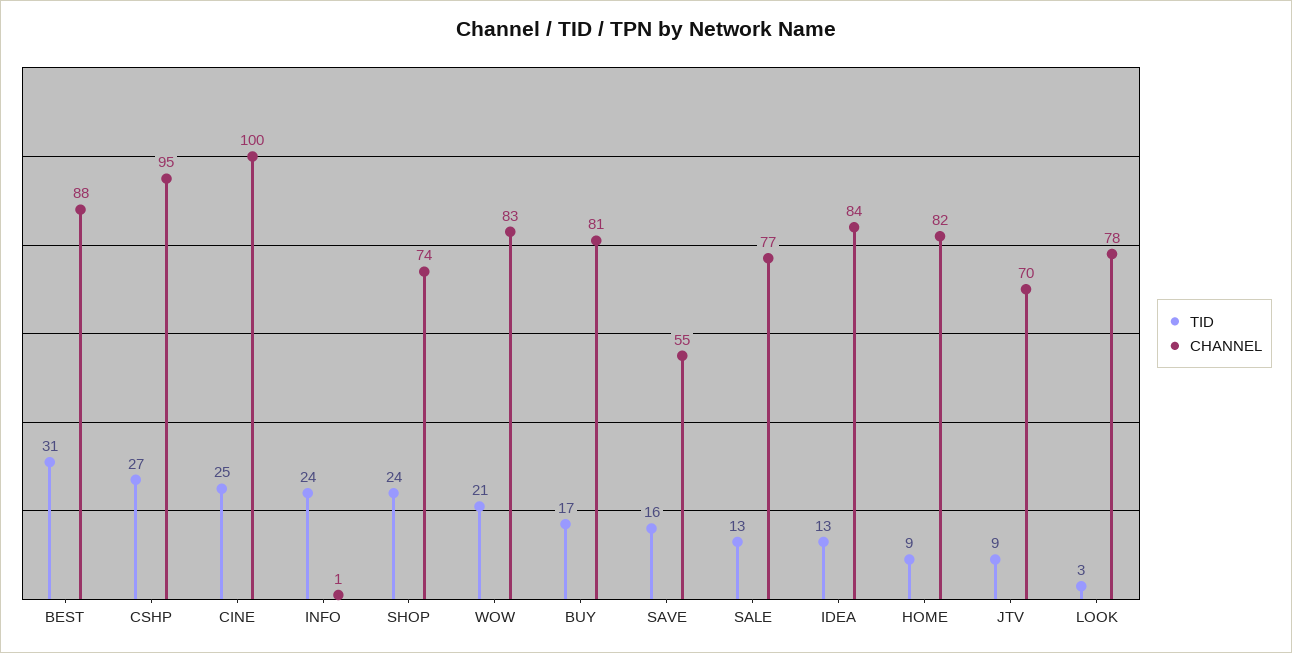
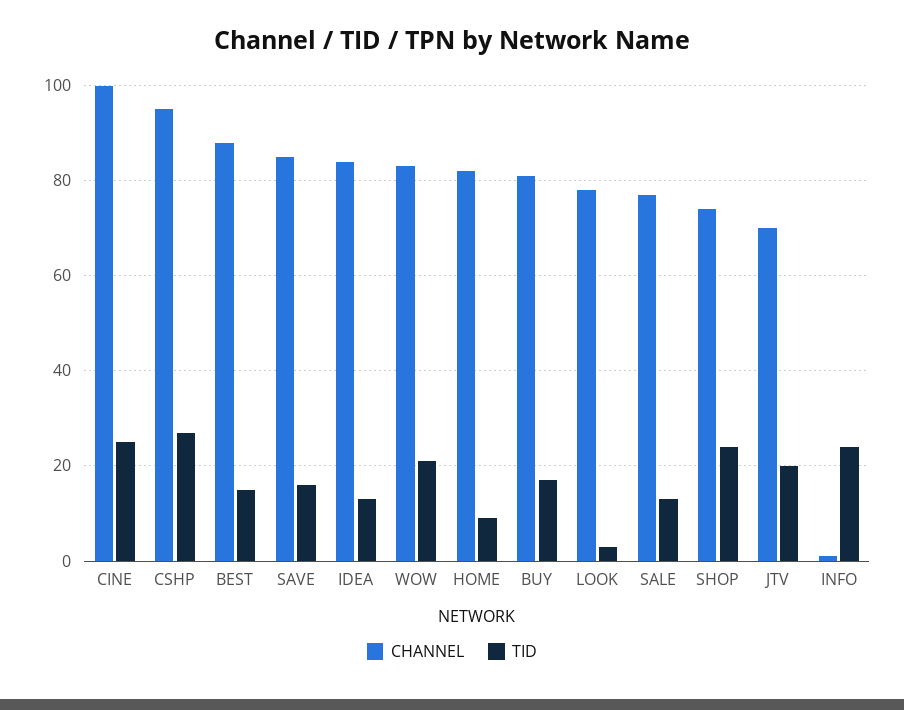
TID, BEST: 31 -> 15
CHANNEL, SAVE: 55 -> 85
TID, JTV: 9 -> 20

